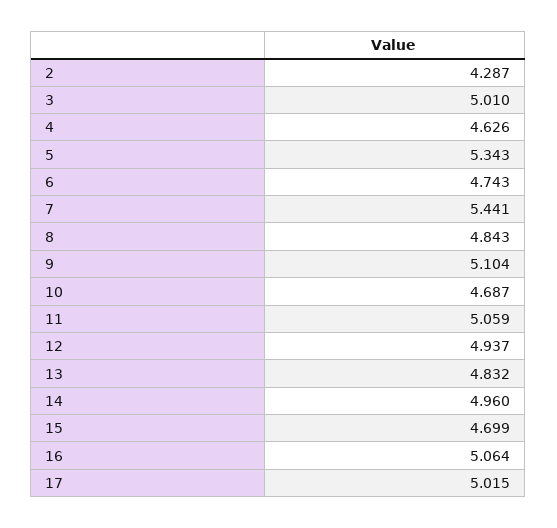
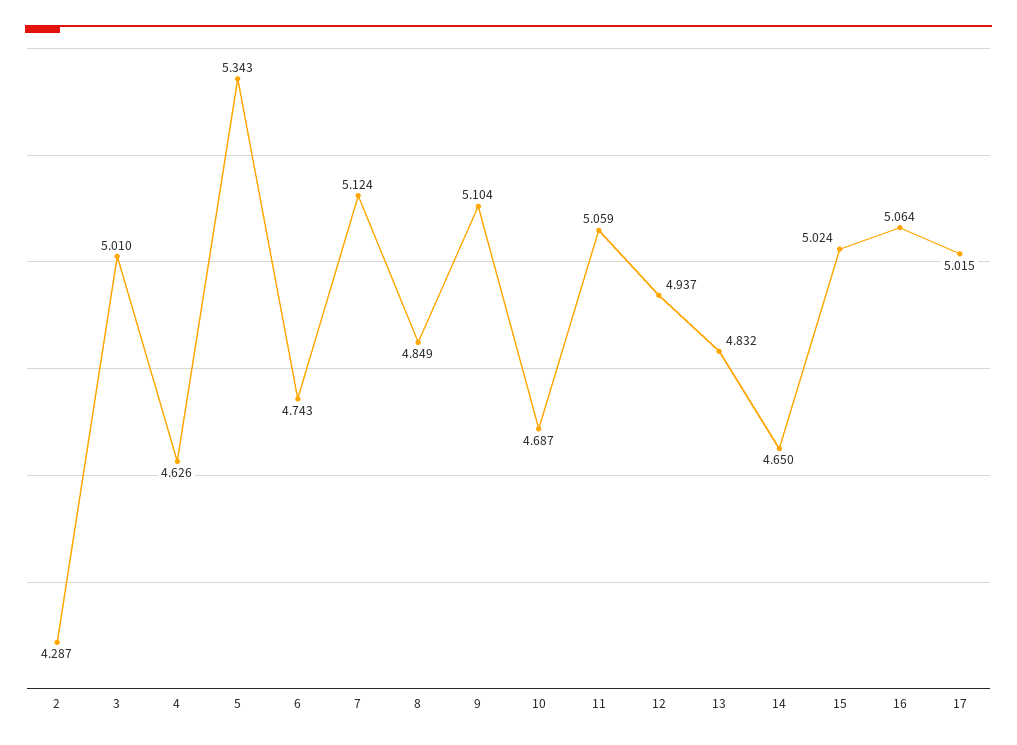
7: 5.441 -> 5.124
8: 4.843 -> 4.849
14: 4.96 -> 4.65
15: 4.699 -> 5.024

